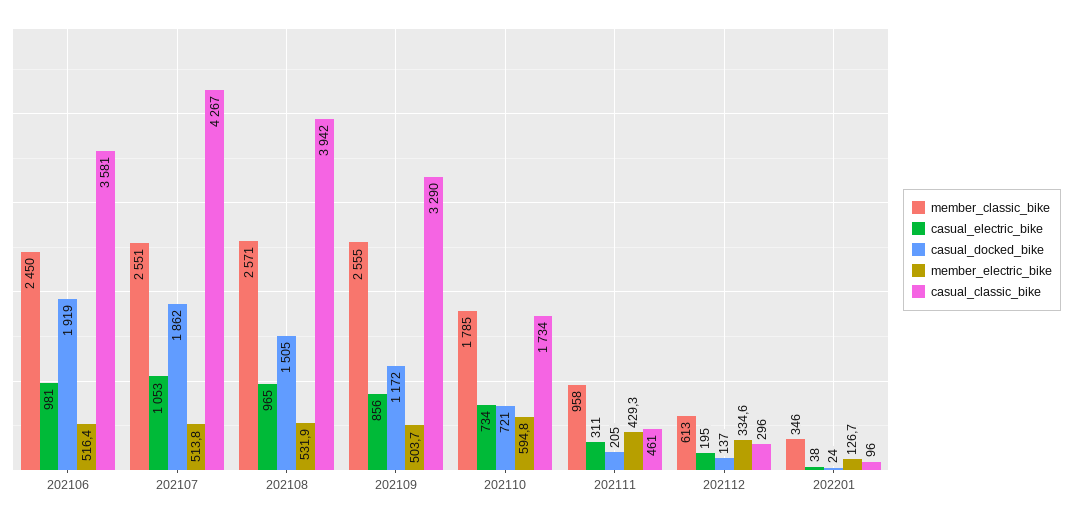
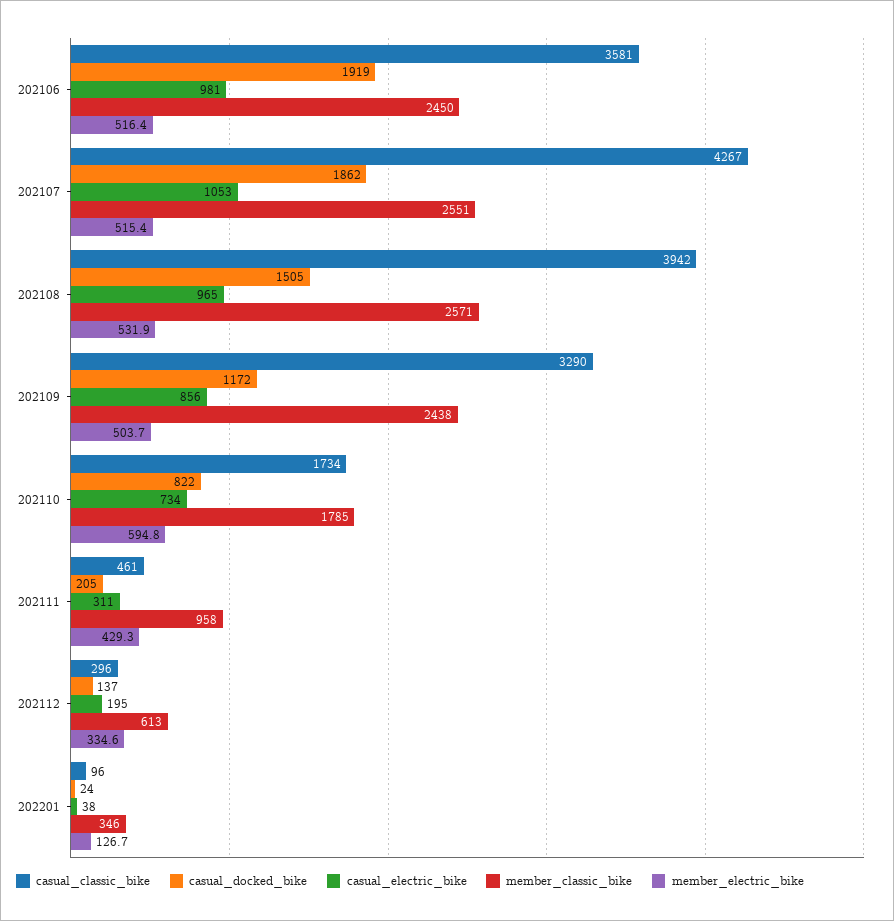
member_electric_bike, 202107: 513.8 -> 515.4
member_classic_bike, 202109: 2555 -> 2438
casual_docked_bike, 202110: 721 -> 822

